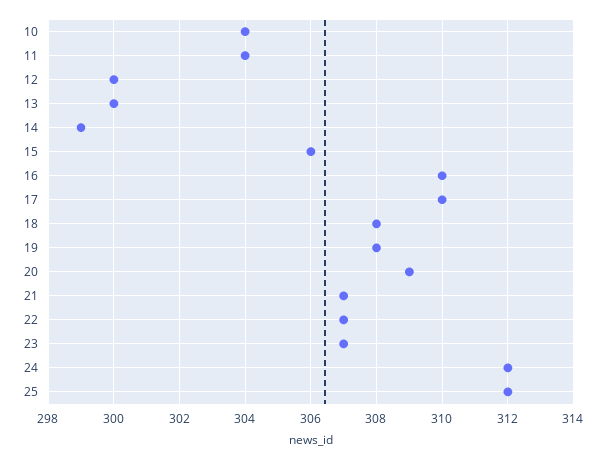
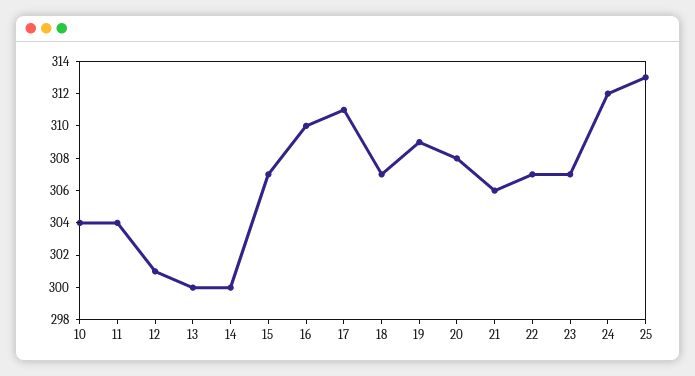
12: 300 -> 301
14: 299 -> 300
15: 306 -> 307
17: 310 -> 311
18: 308 -> 307
19: 308 -> 309
20: 309 -> 308
21: 307 -> 306
25: 312 -> 313

